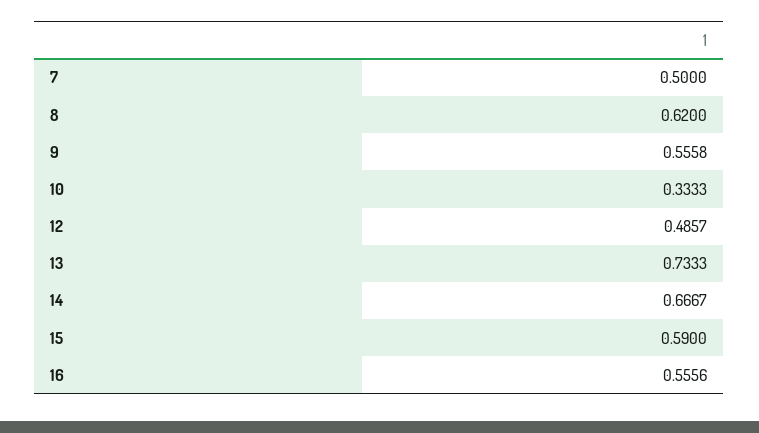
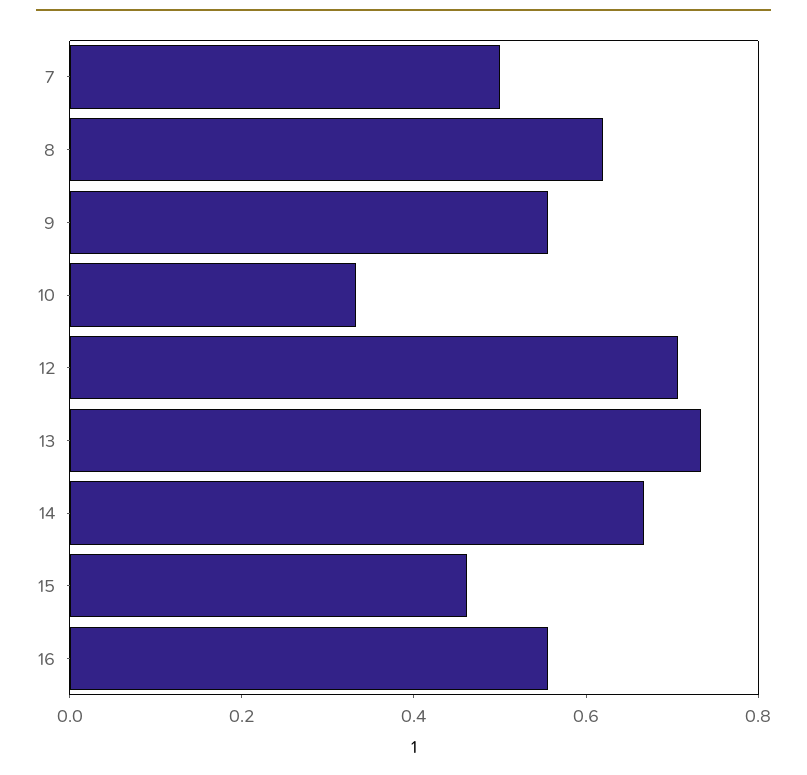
12: 0.4857 -> 0.7
15: 0.59 -> 0.45

